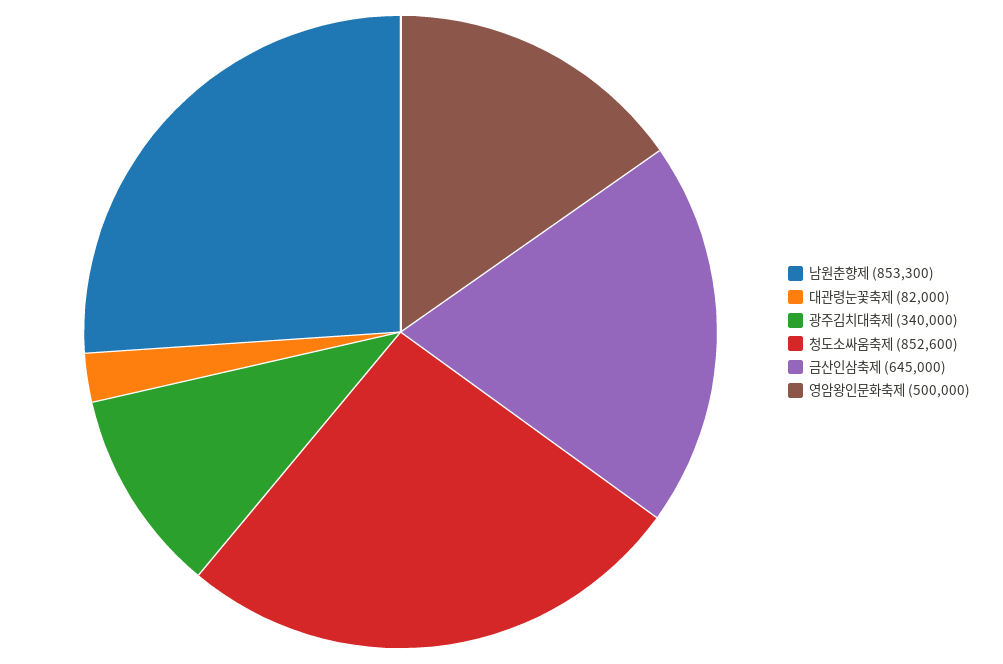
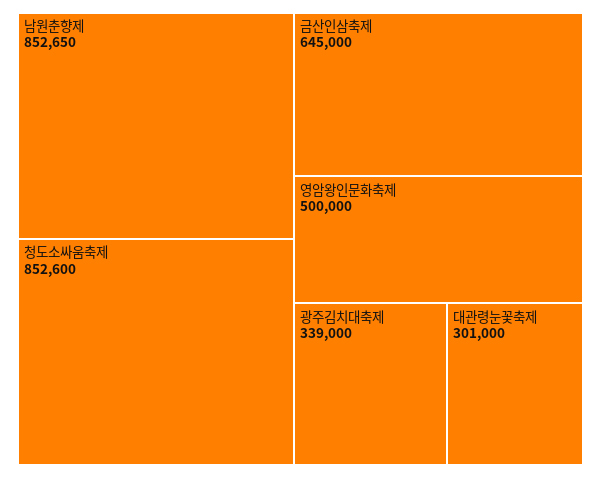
남원춘향제: 853300 -> 852650
대관령눈꽃축제: 82000 -> 301000
광주김치대축제: 340000 -> 339000

